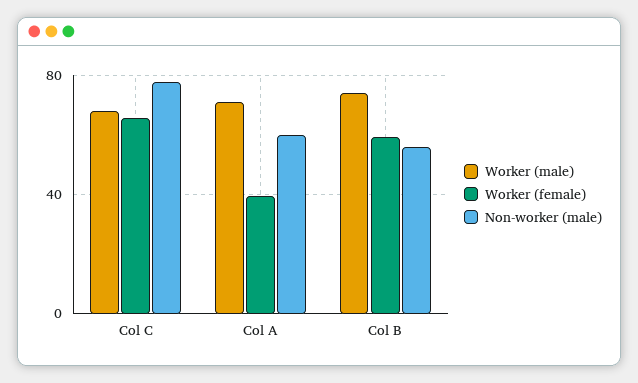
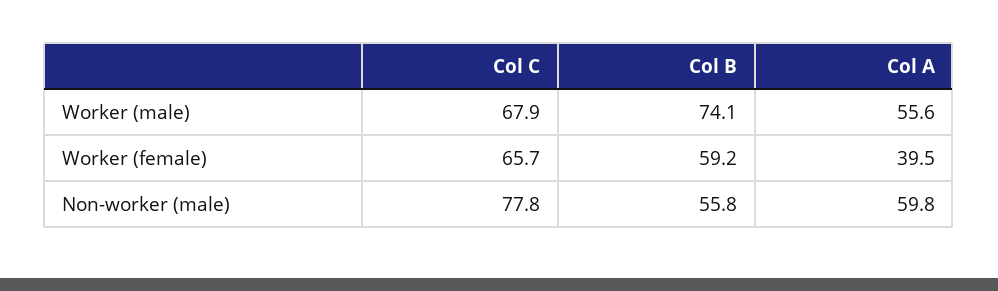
Worker (male), Col A: 70 -> 55.6

